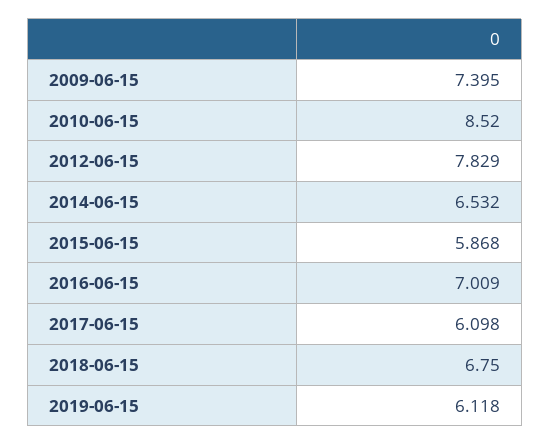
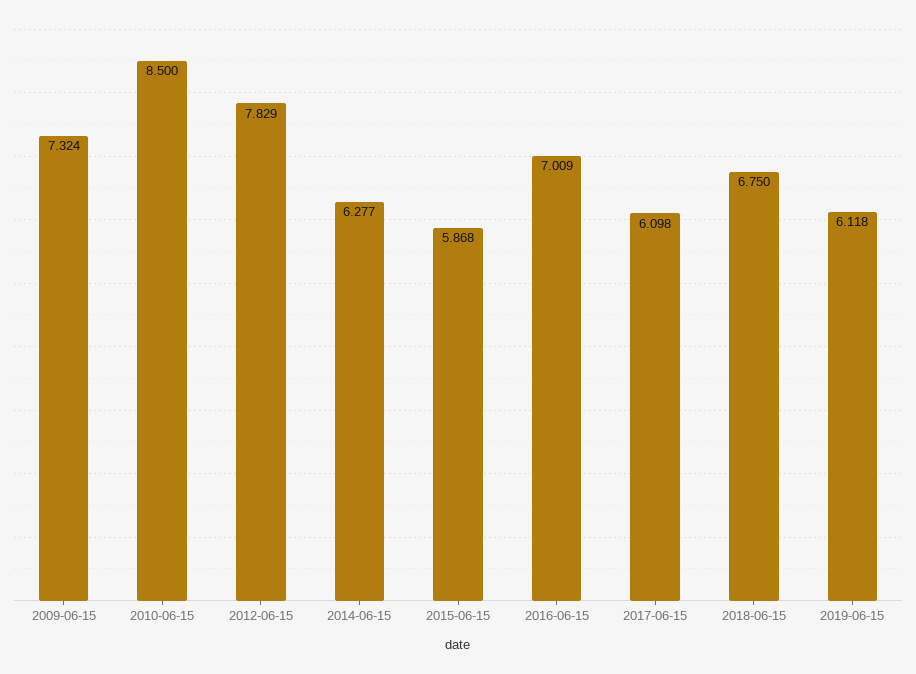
2009-06-15: 7.395 -> 7.324
2010-06-15: 8.52 -> 8.5
2014-06-15: 6.532 -> 6.277

